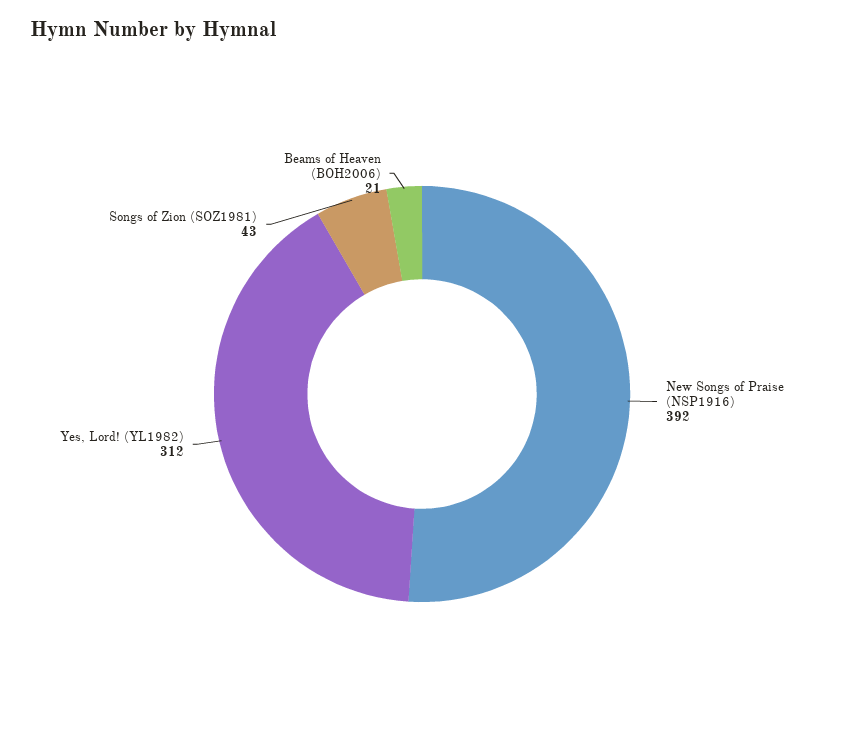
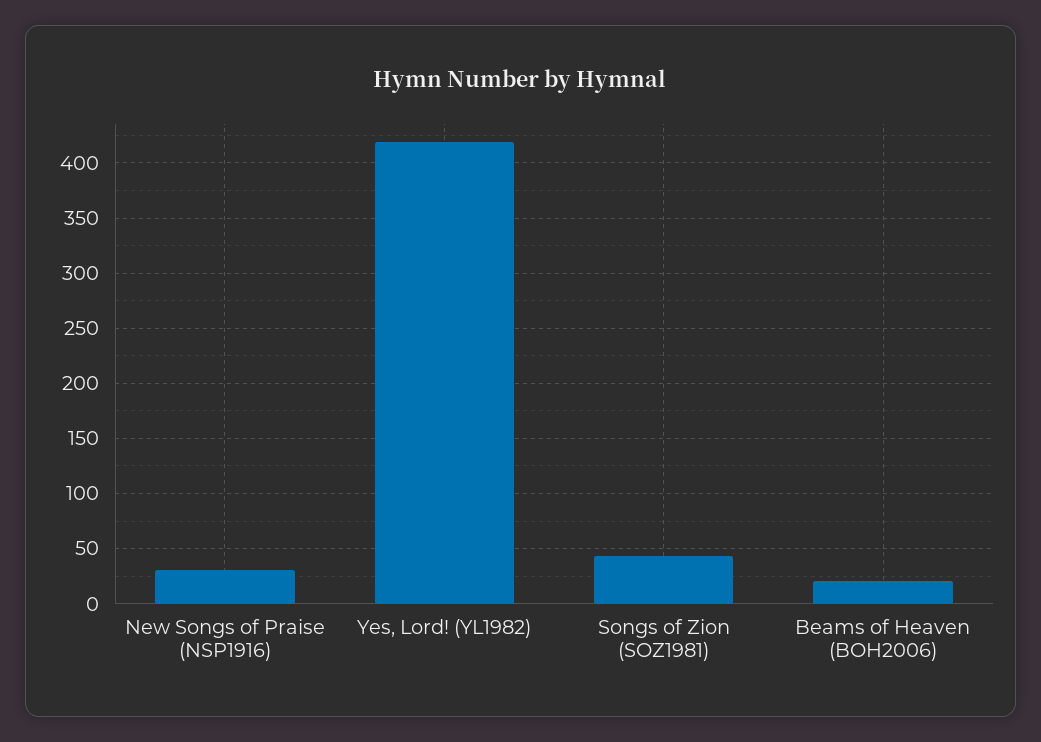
New Songs of Praise (NSP1916): 392 -> 30
Yes, Lord! (YL1982): 312 -> 420

